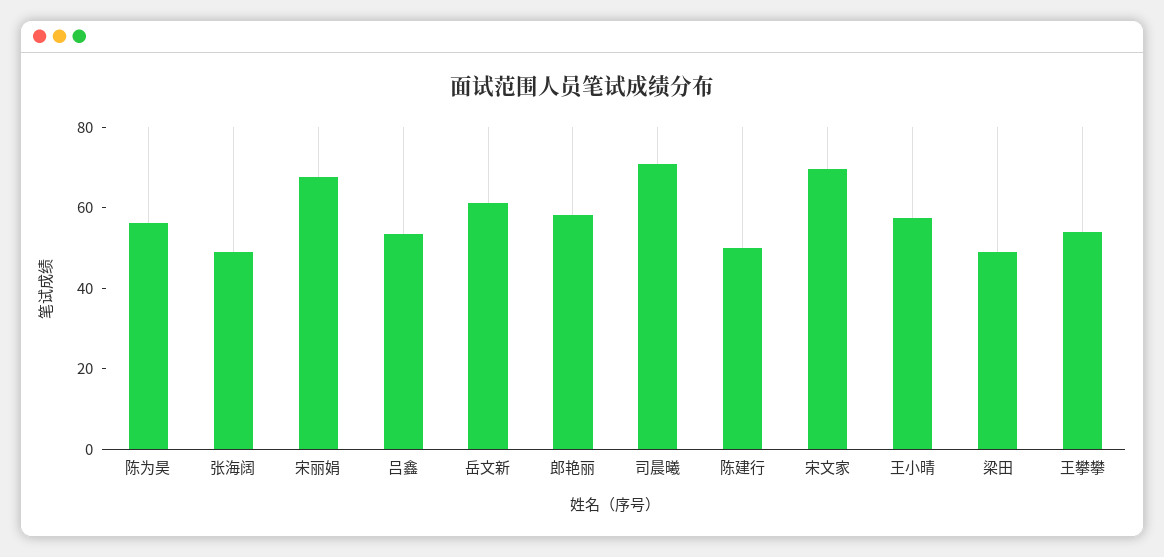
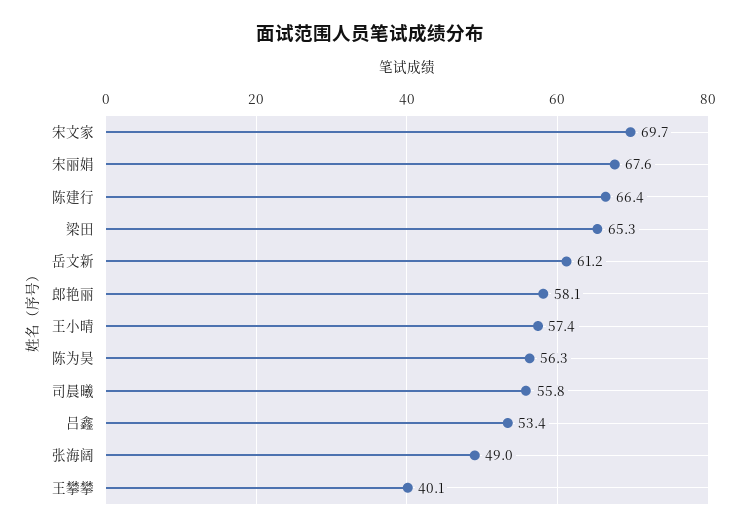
司晨曦: 70 -> 55.8
陈建行: 50 -> 66.4
梁田: 50 -> 65.3
王攀攀: 55 -> 40.1

